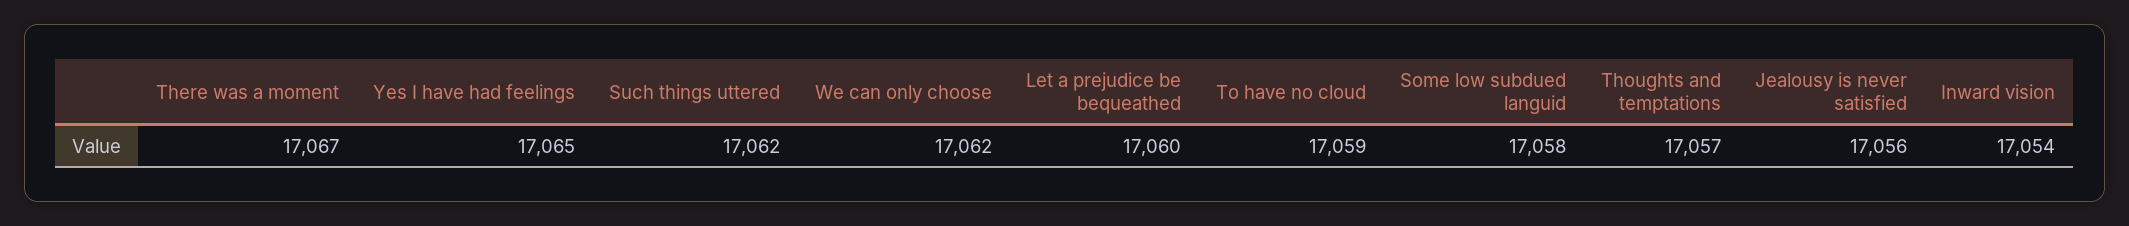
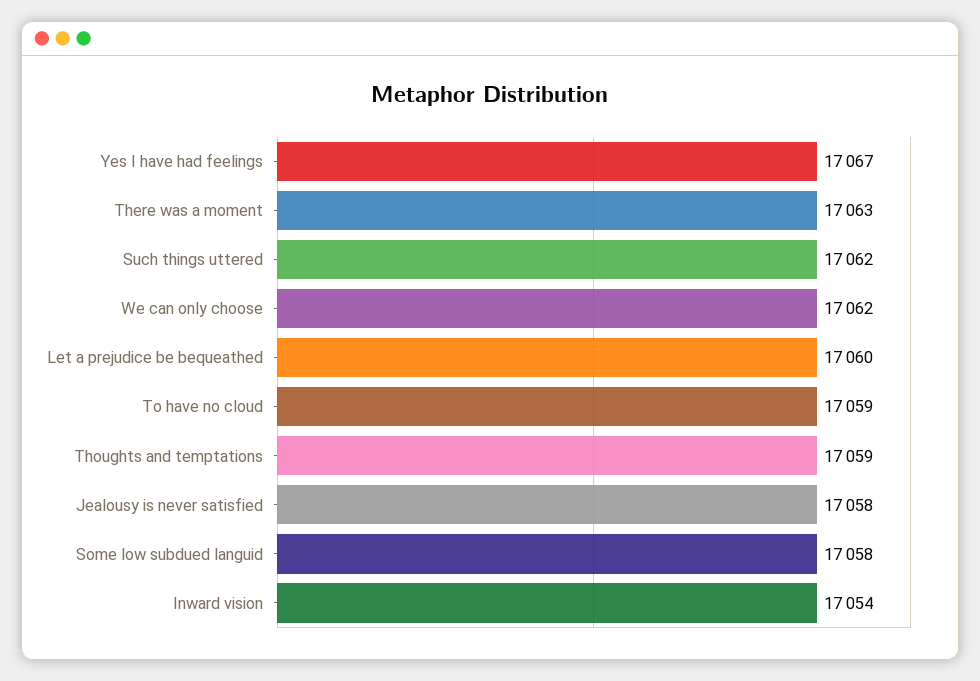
There was a moment: 17067 -> 17063
Yes I have had feelings: 17065 -> 17067
Thoughts and temptations: 17057 -> 17059
Jealousy is never satisfied: 17056 -> 17058

